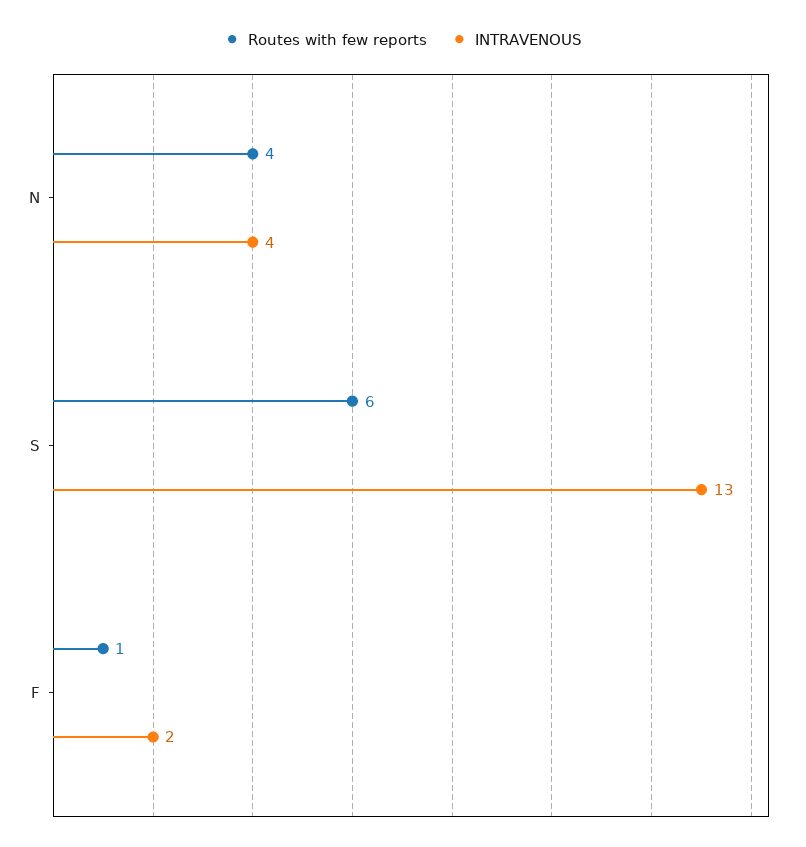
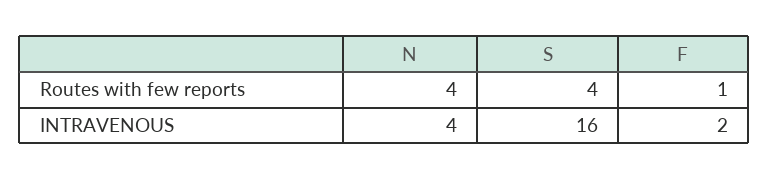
Routes with few reports, S: 6 -> 4
INTRAVENOUS, S: 13 -> 16

